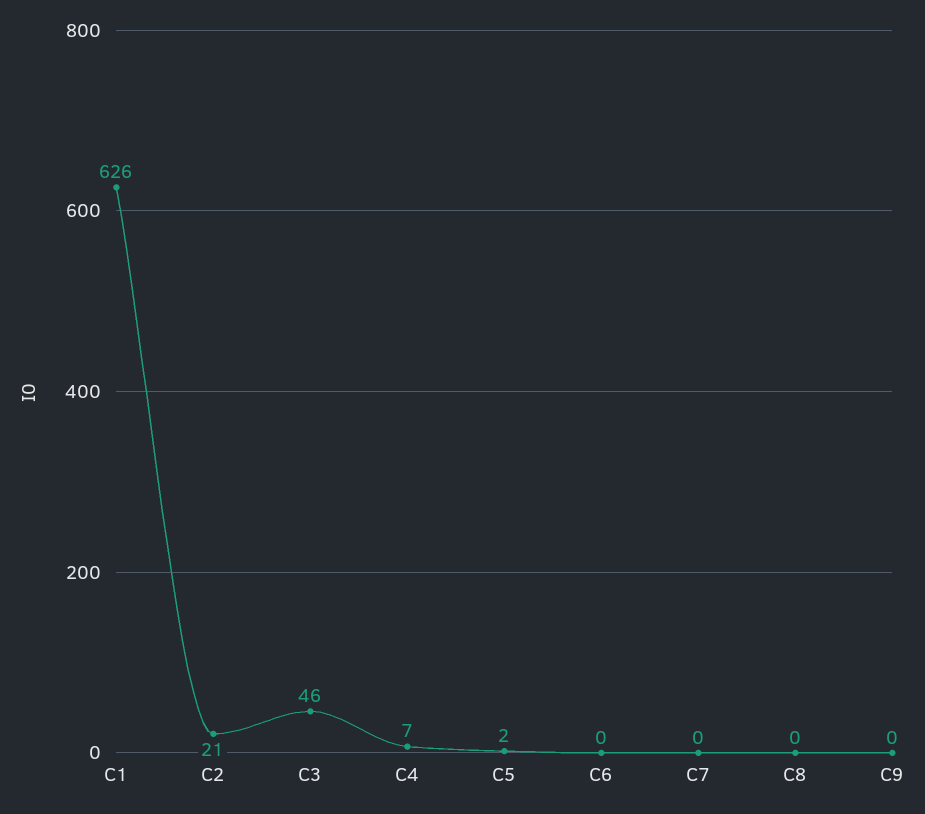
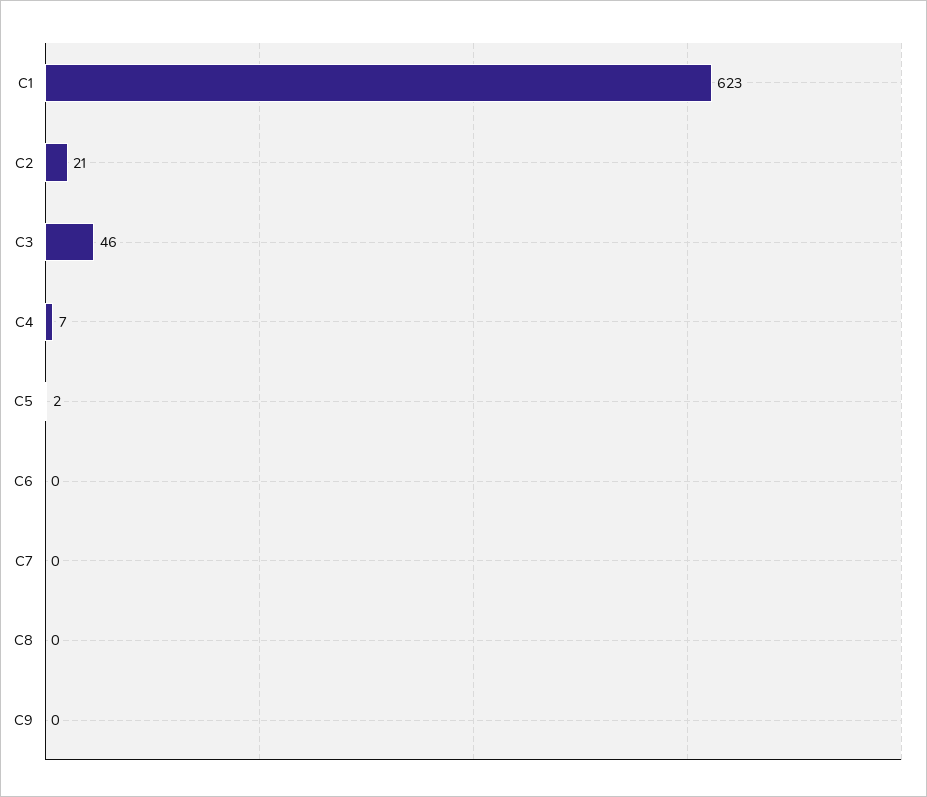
C1: 626 -> 623

